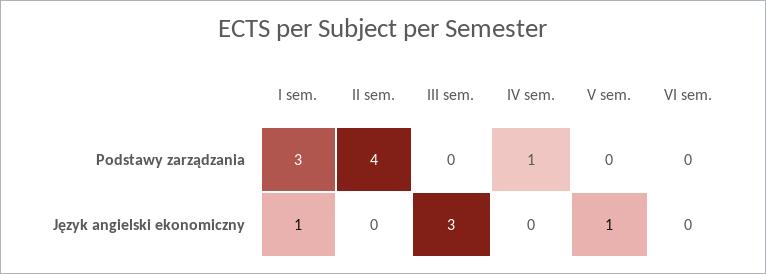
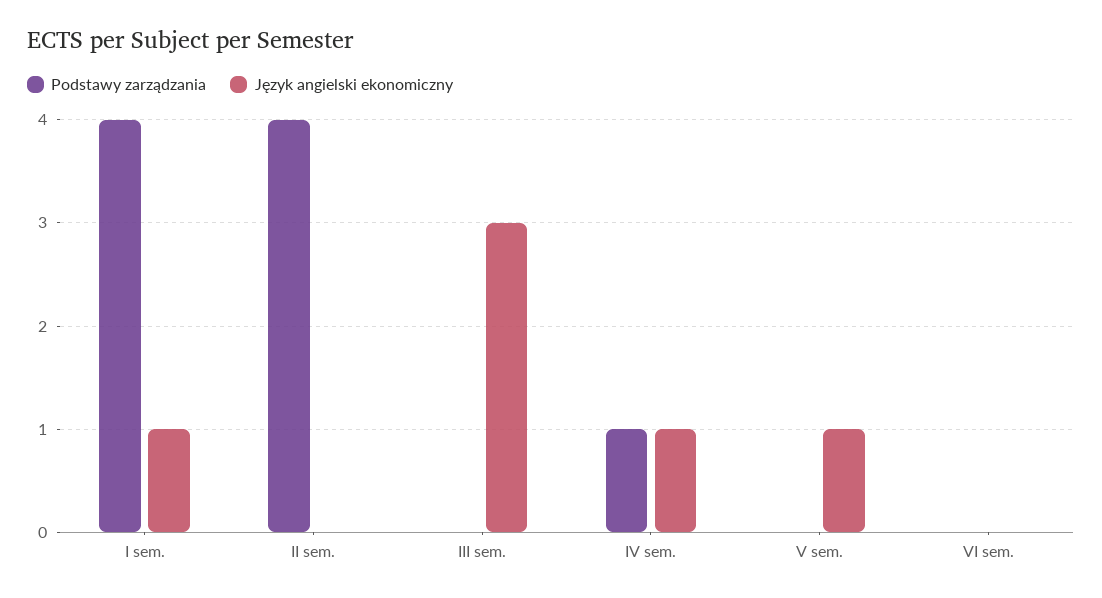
Podstawy zarządzania, I sem.: 3 -> 4
Język angielski ekonomiczny, IV sem.: 0 -> 1

